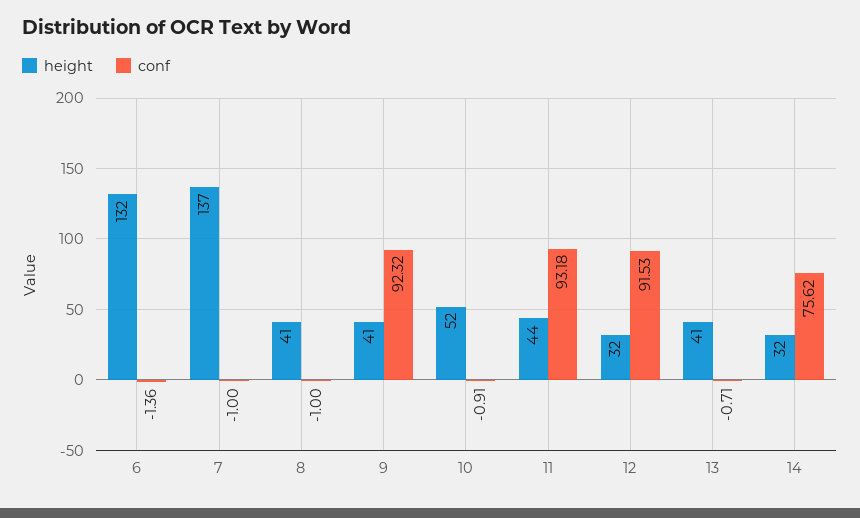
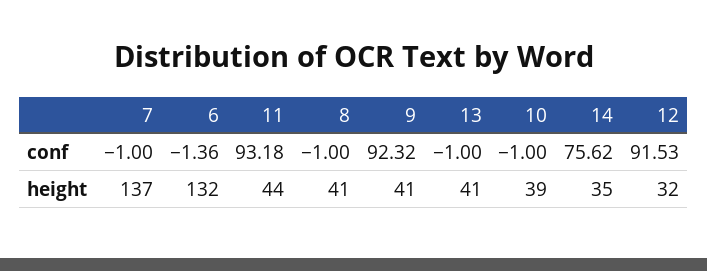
height, 10: 52 -> 39
conf, 10: -0.91 -> -1
conf, 13: -0.71 -> -1
height, 14: 32 -> 35

